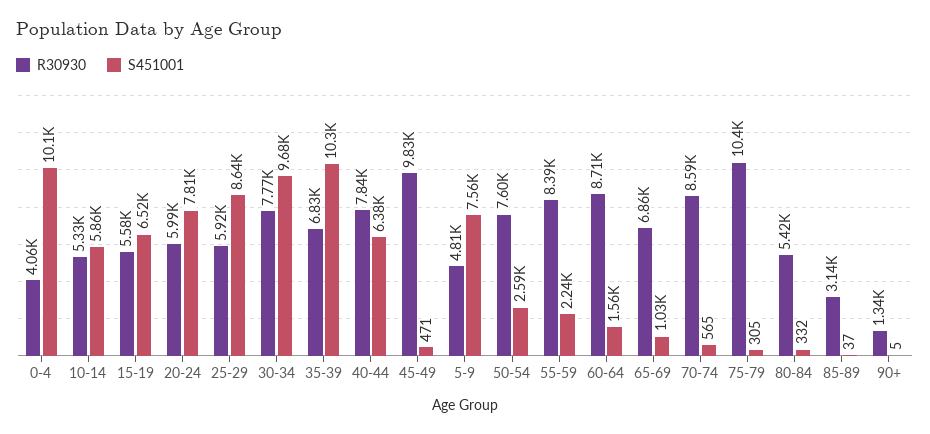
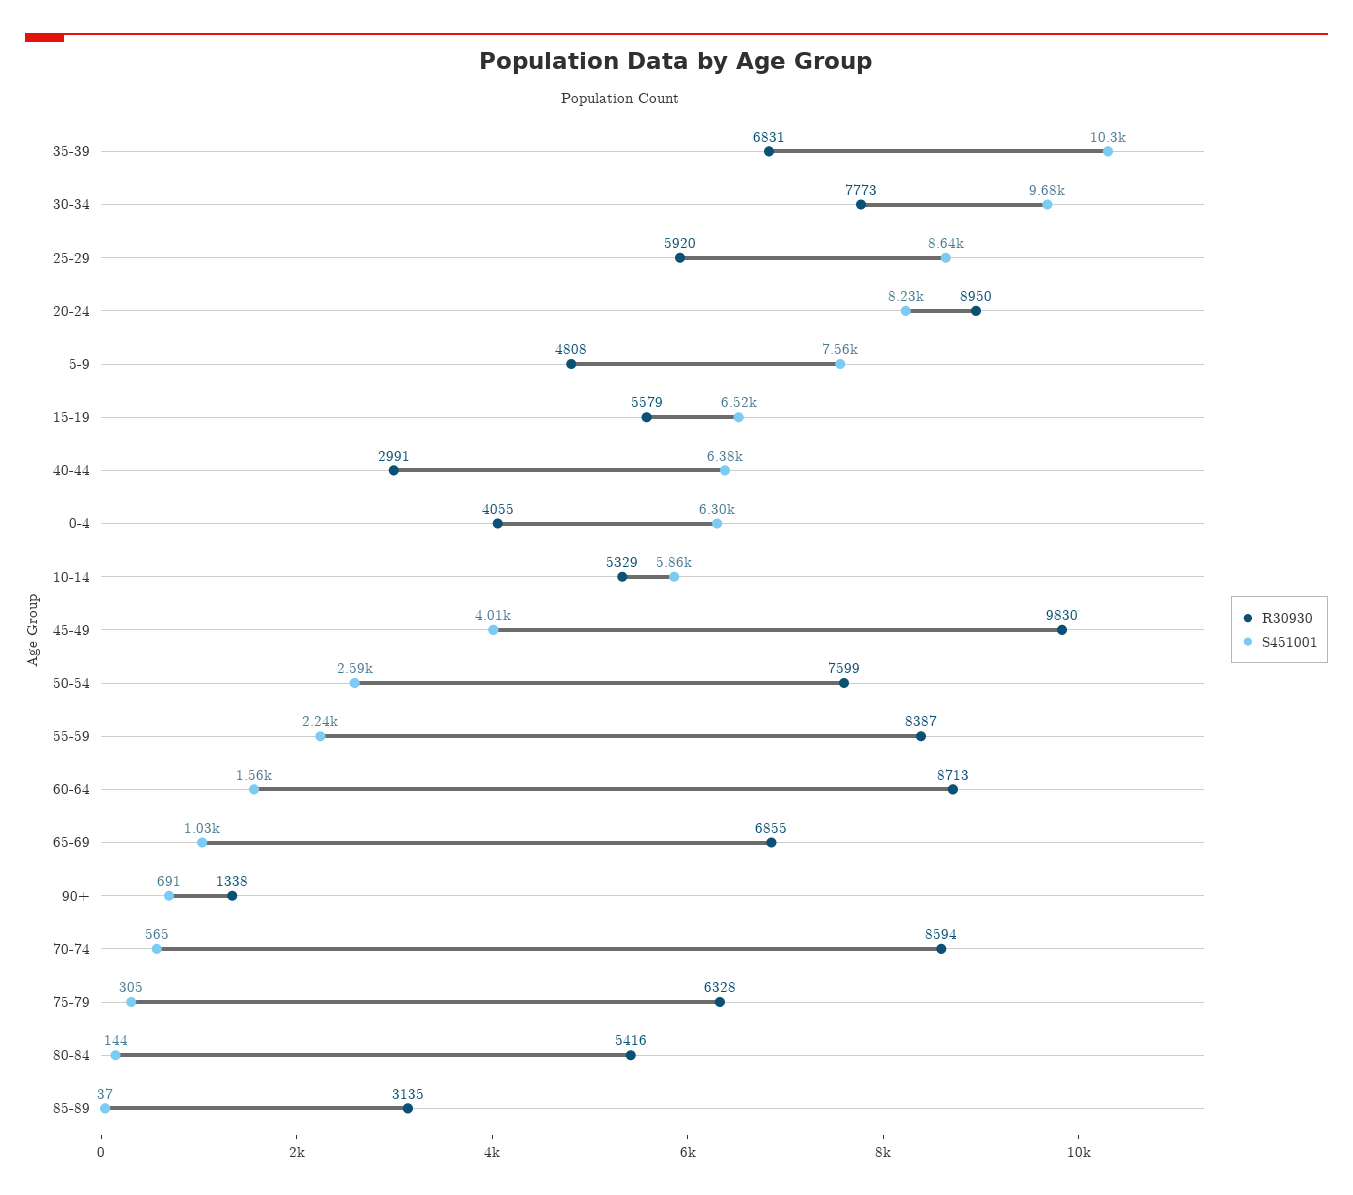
S451001, 0-4: 10100 -> 6300
R30930, 20-24: 5990 -> 8950
S451001, 20-24: 7810 -> 8230
R30930, 40-44: 7840 -> 2991
S451001, 45-49: 471 -> 4010
R30930, 75-79: 10400 -> 6328
S451001, 80-84: 332 -> 144
S451001, 90+: 5 -> 691

